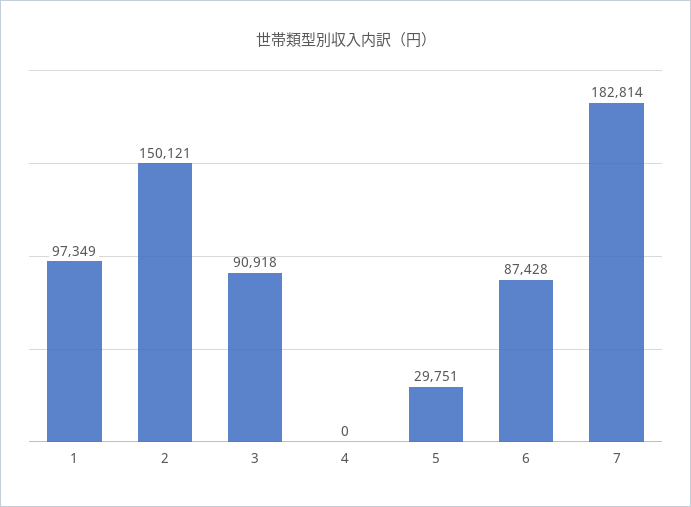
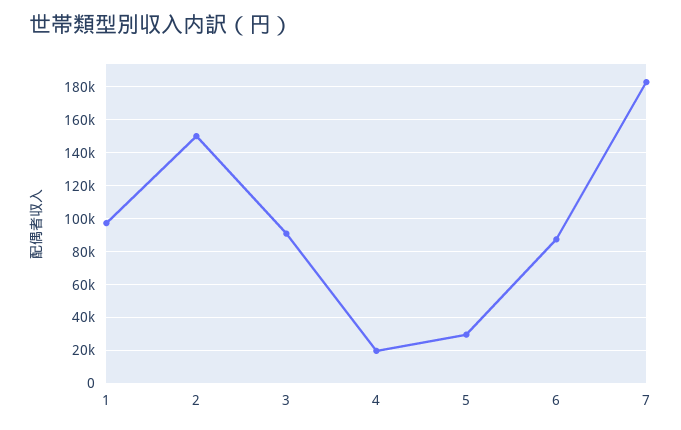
4: 0 -> 20000

